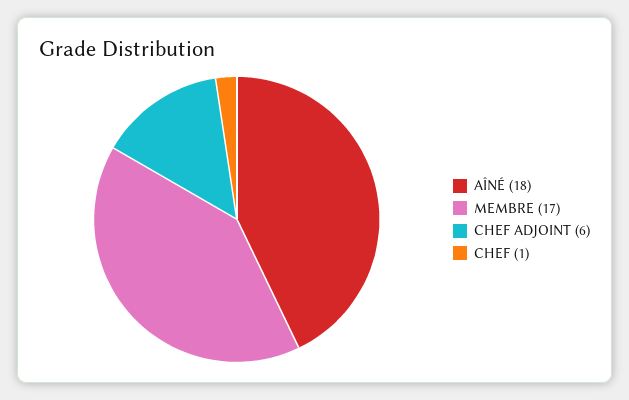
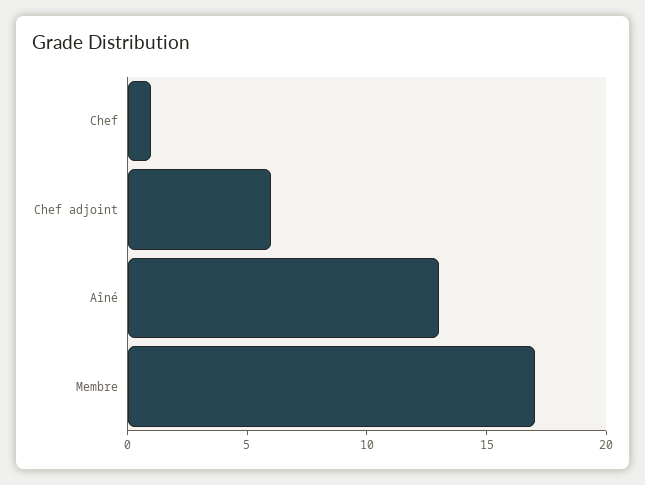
AÎNÉ: 18 -> 13

